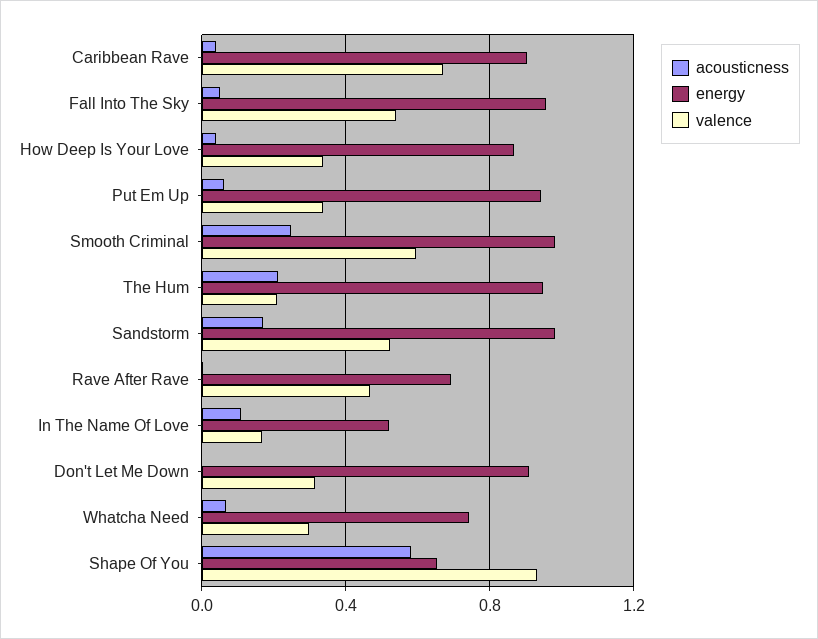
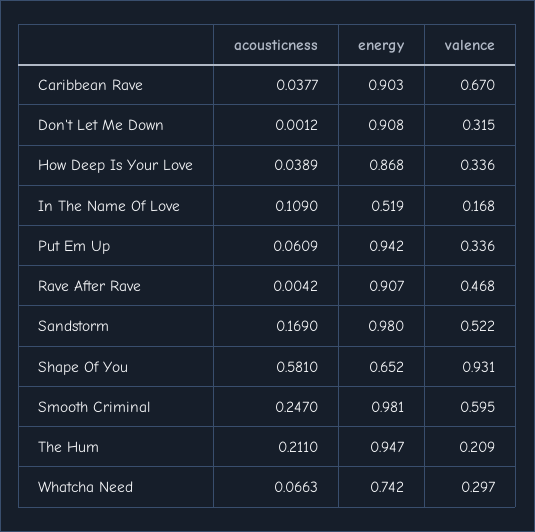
acousticness, Fall Into The Sky: 0.05 -> none
energy, Fall Into The Sky: 0.95 -> none
valence, Fall Into The Sky: 0.55 -> none
energy, Rave After Rave: 0.7 -> 0.907

